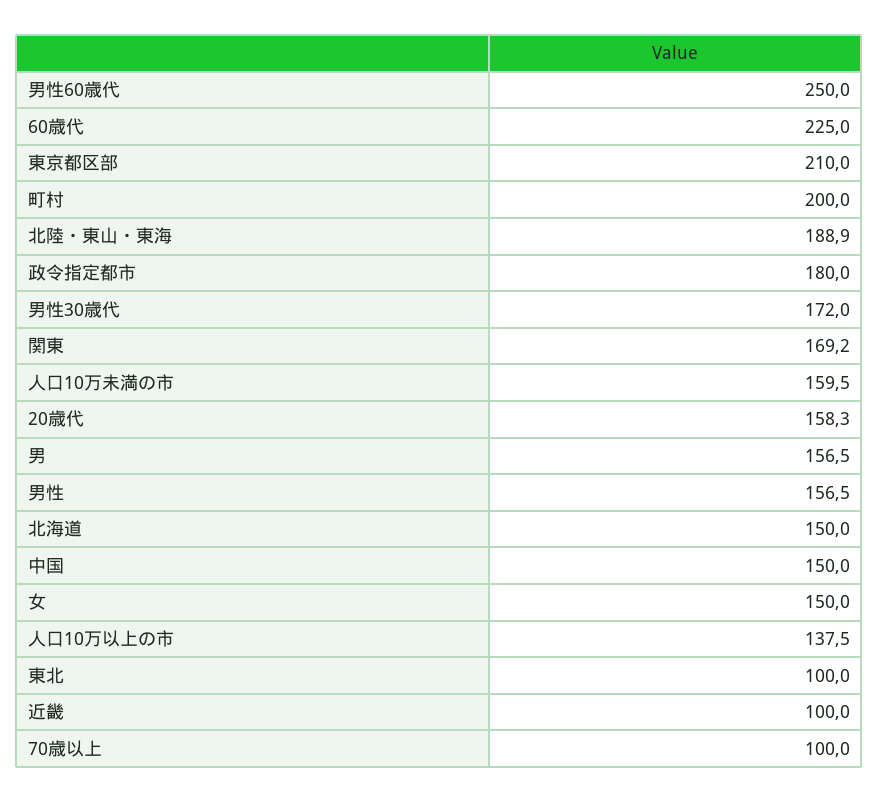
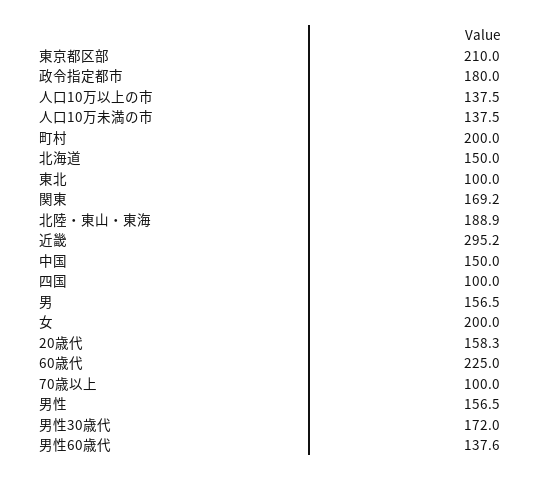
男性60歳代: 250 -> 137.6
人口10万未満の市: 159.5 -> 137.5
女: 150 -> 200
近畿: 100 -> 295.2
四国: none -> 100

